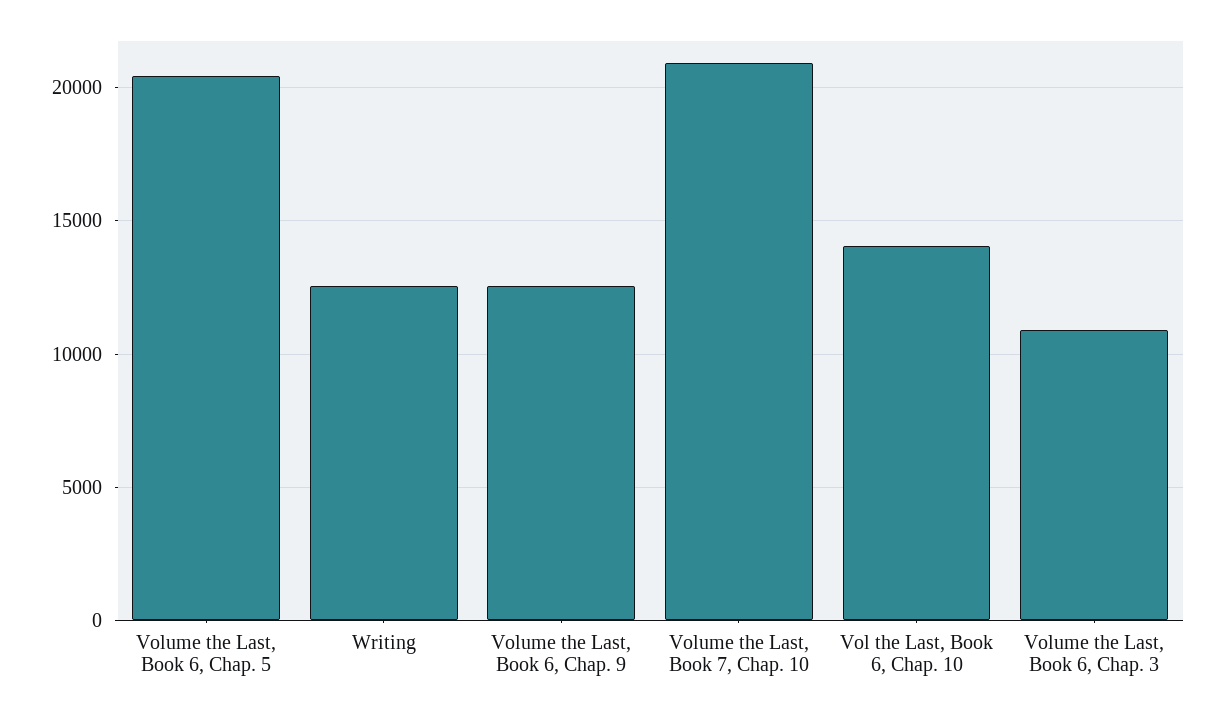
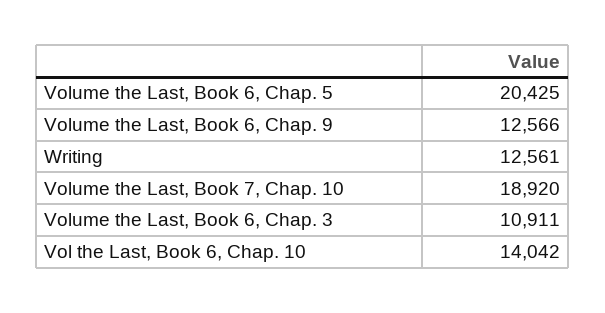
Volume the Last, Book 7, Chap. 10: 21000 -> 18920

